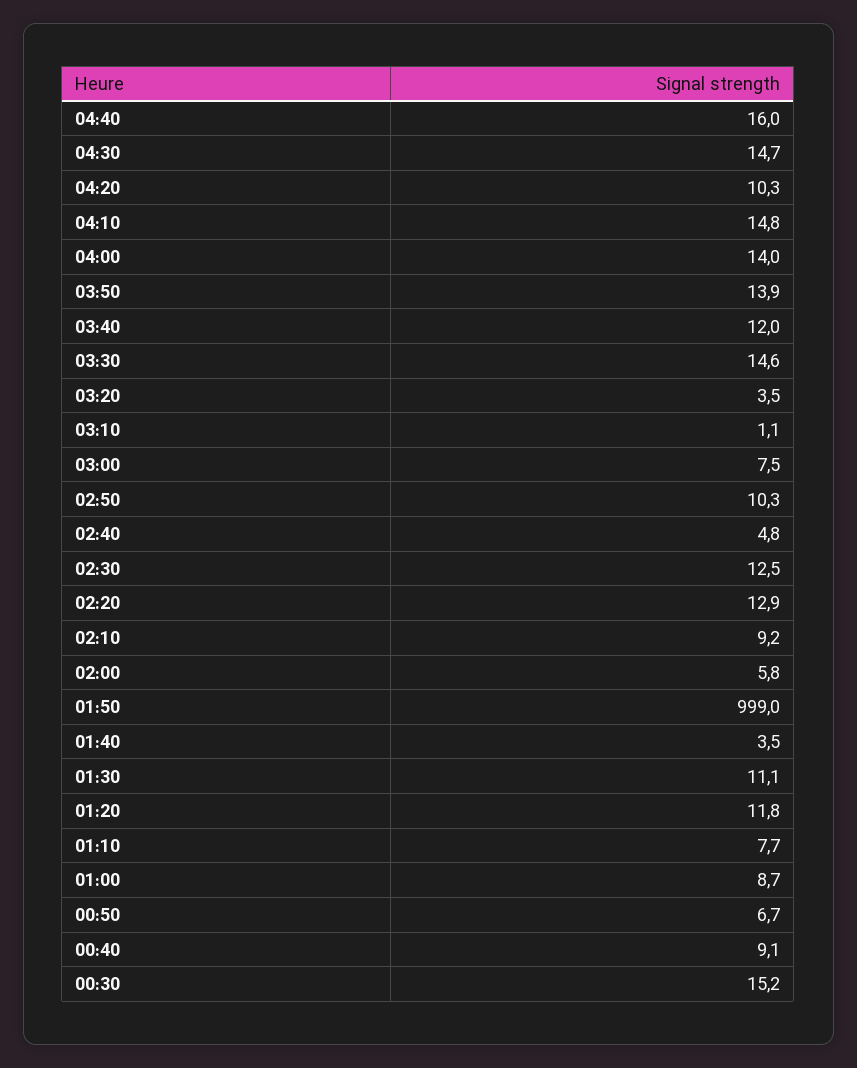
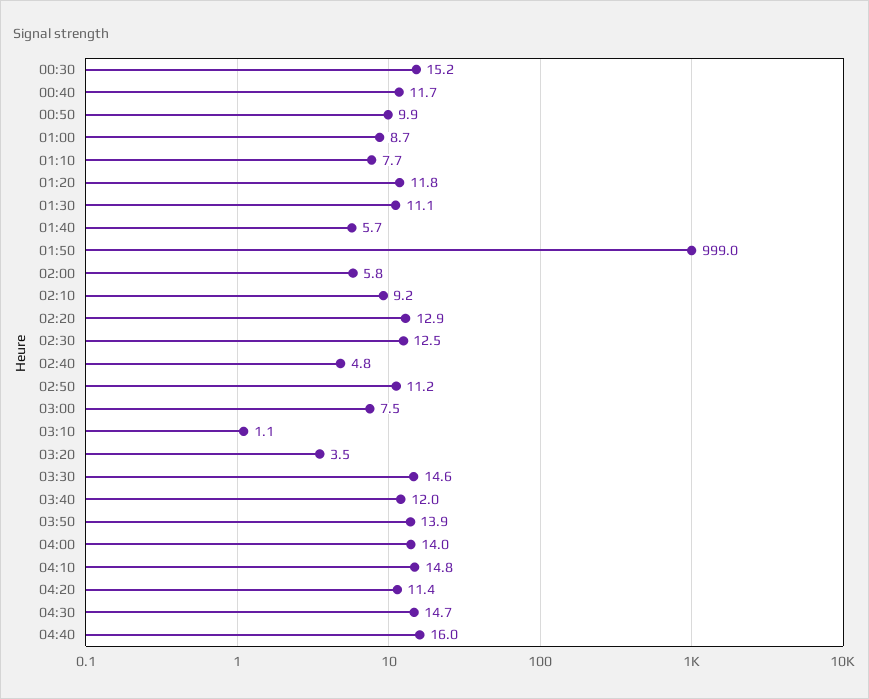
04:20: 10.3 -> 11.4
02:50: 10.3 -> 11.2
01:40: 3.5 -> 5.7
00:50: 6.7 -> 9.9
00:40: 9.1 -> 11.7

